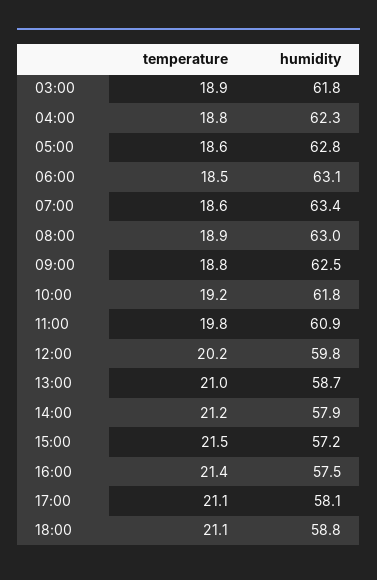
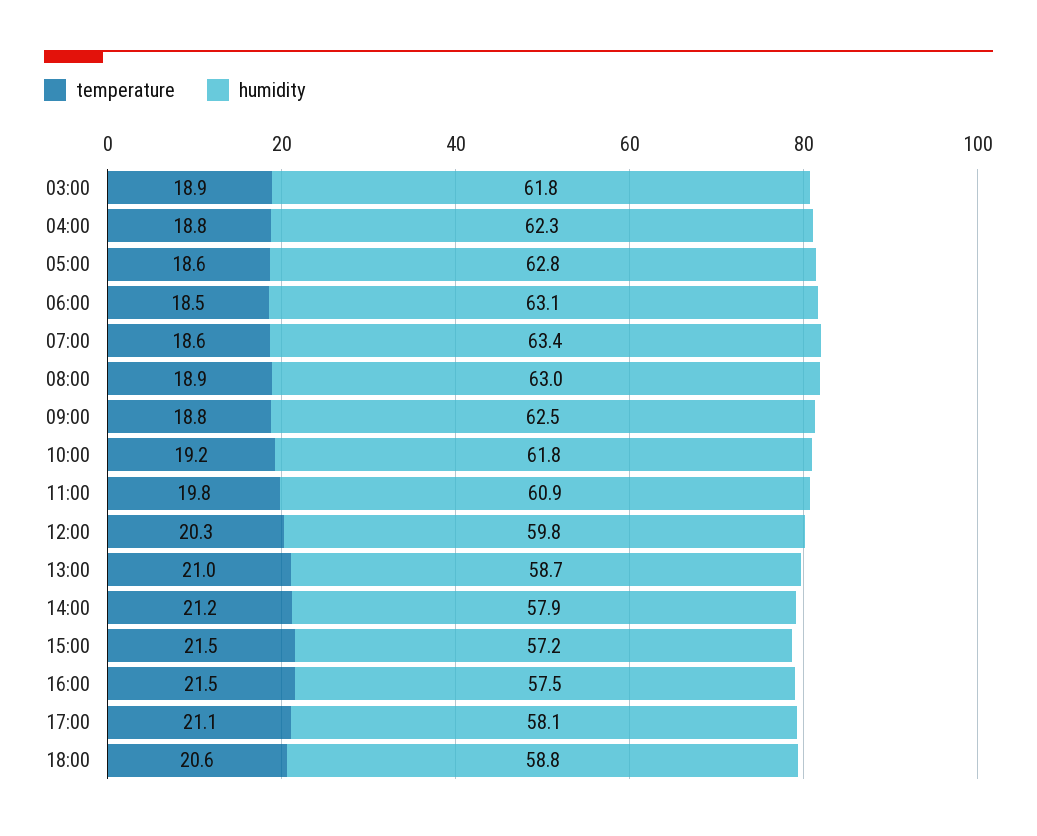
temperature, 12:00: 20.2 -> 20.3
temperature, 16:00: 21.4 -> 21.5
temperature, 18:00: 21.1 -> 20.6

